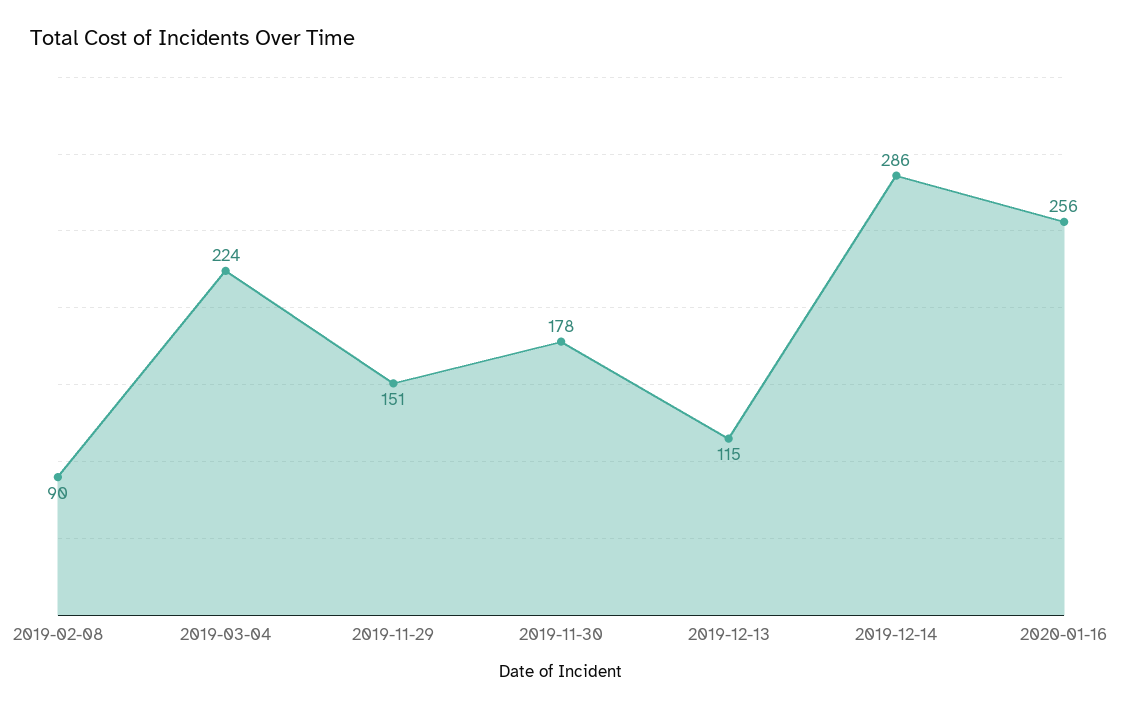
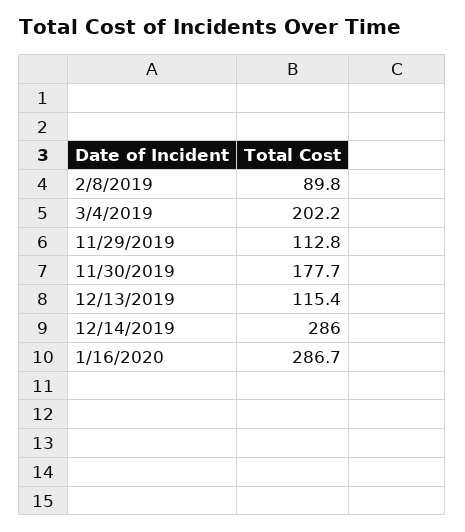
2019-03-04: 224 -> 202.2
2019-11-29: 151 -> 112.8
2020-01-16: 256 -> 286.7

